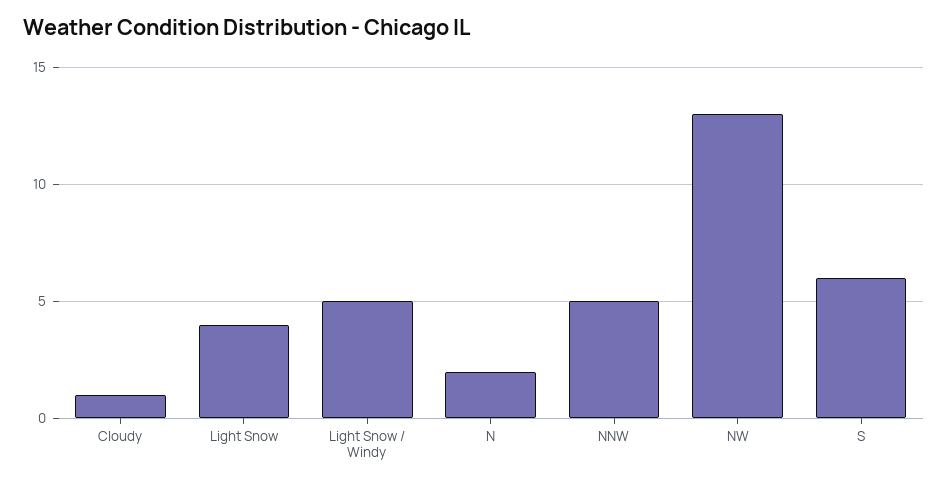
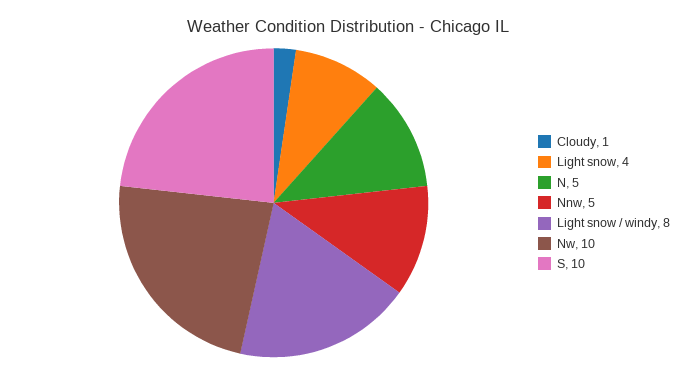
Light Snow / Windy: 5 -> 8
N: 2 -> 5
NW: 13 -> 10
S: 6 -> 10

